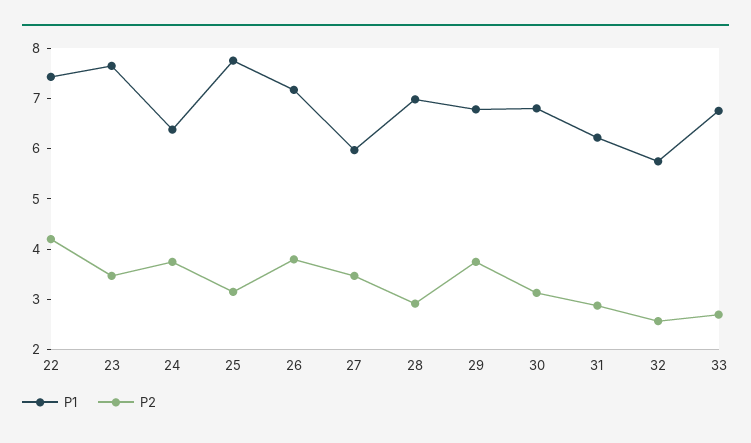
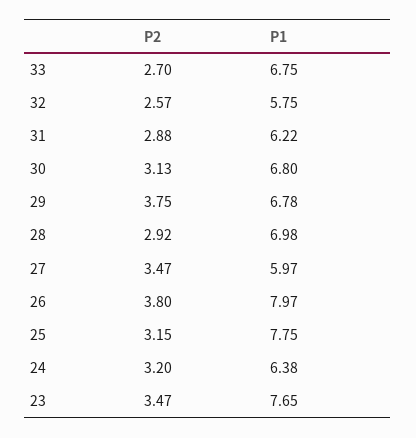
P1, 22: 7.4 -> none
P2, 22: 4.2 -> none
P2, 24: 3.8 -> 3.2
P1, 26: 7.2 -> 7.97

